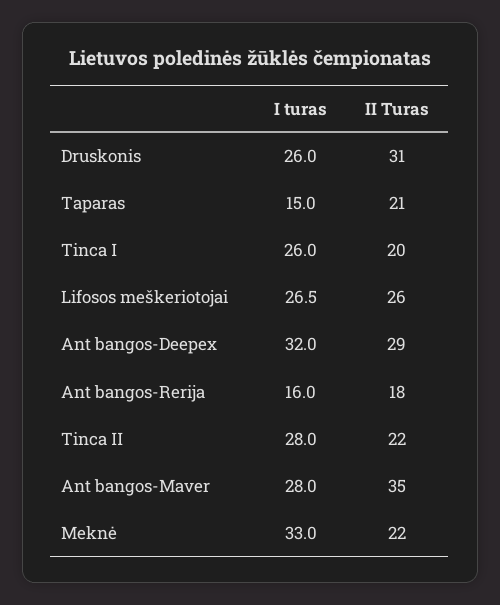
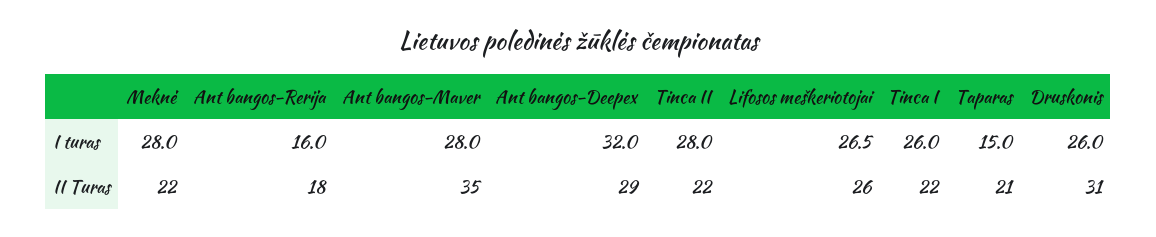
II Turas, Tinca I: 20 -> 22
I turas, Meknė: 33 -> 28

